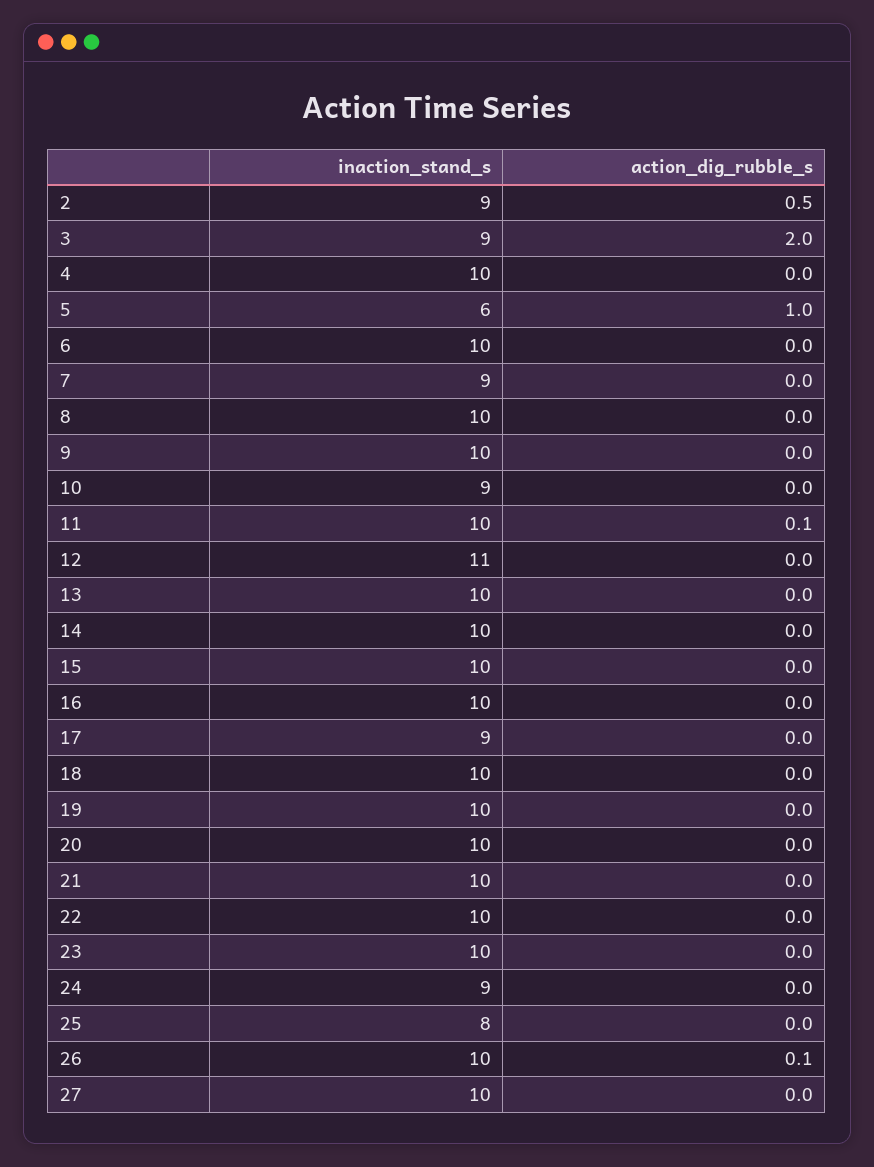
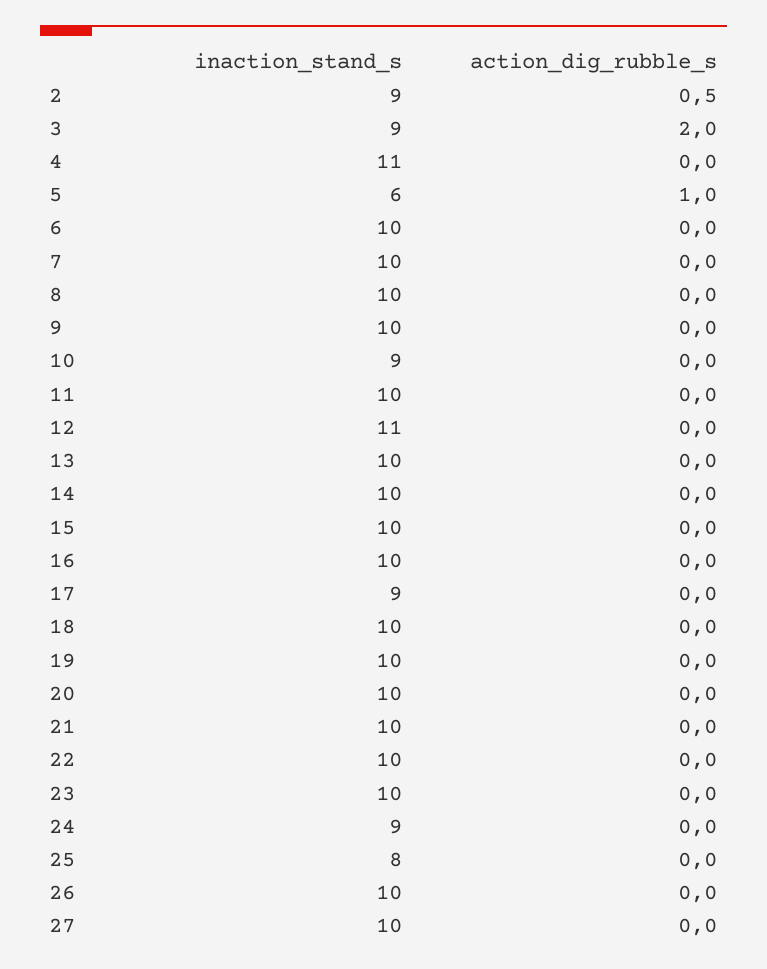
inaction_stand_s, 4: 10 -> 11
inaction_stand_s, 7: 9 -> 10
action_dig_rubble_s, 11: 0.1 -> 0
action_dig_rubble_s, 26: 0.1 -> 0

